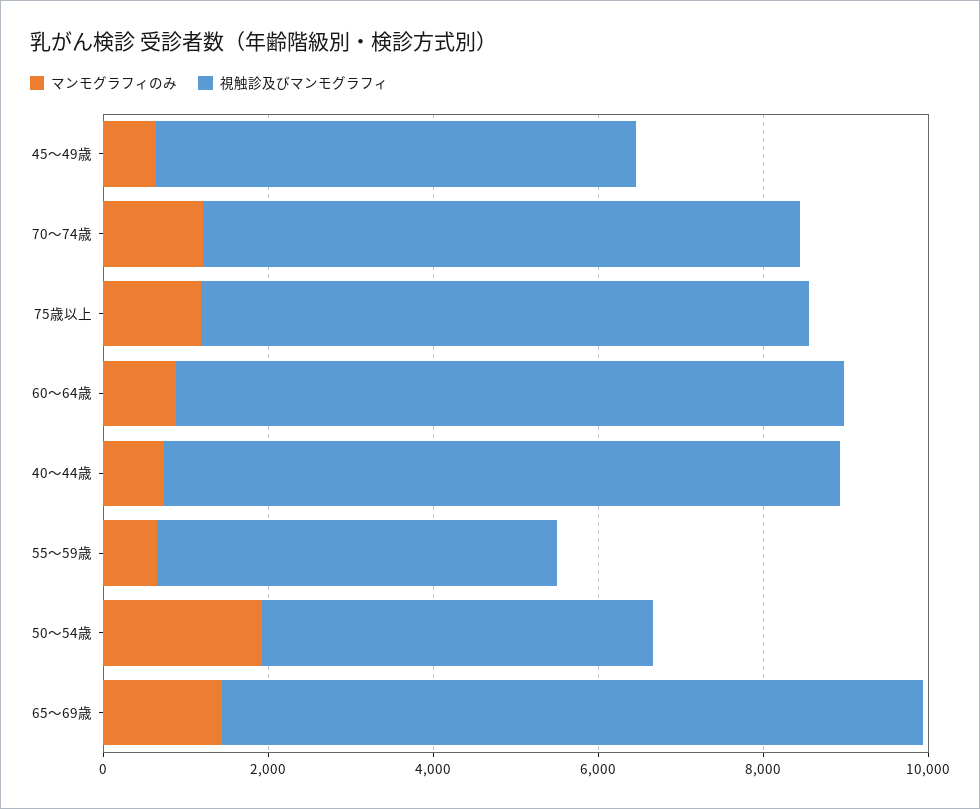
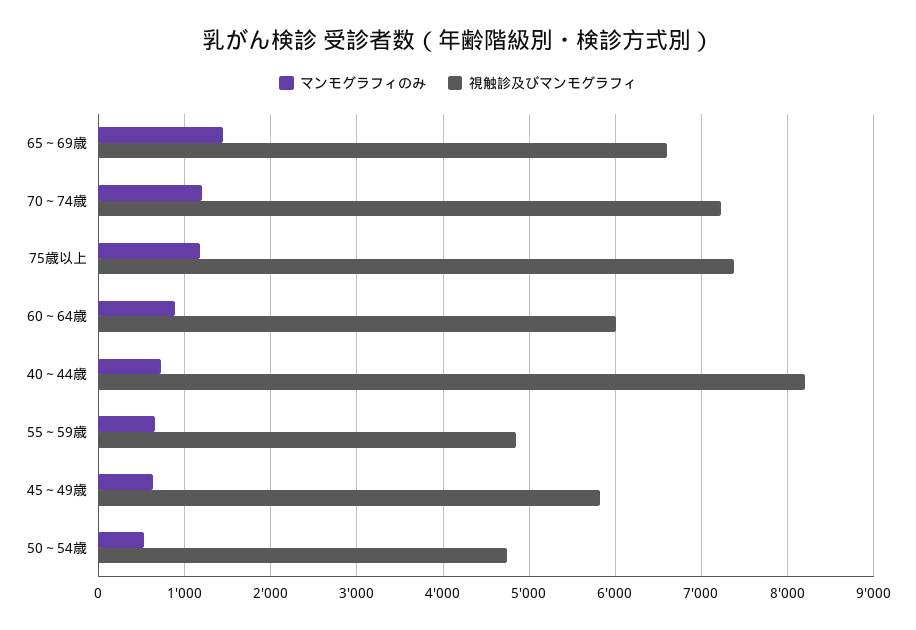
視触診及びマンモグラフィ, 60～64歳: 8000 -> 6000
マンモグラフィのみ, 50～54歳: 2000 -> 500
視触診及びマンモグラフィ, 65～69歳: 8500 -> 6600

